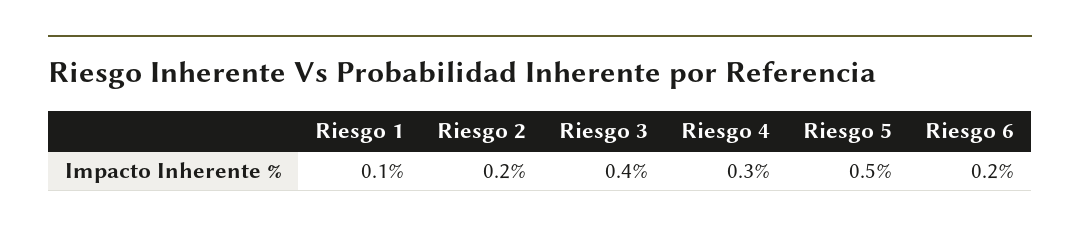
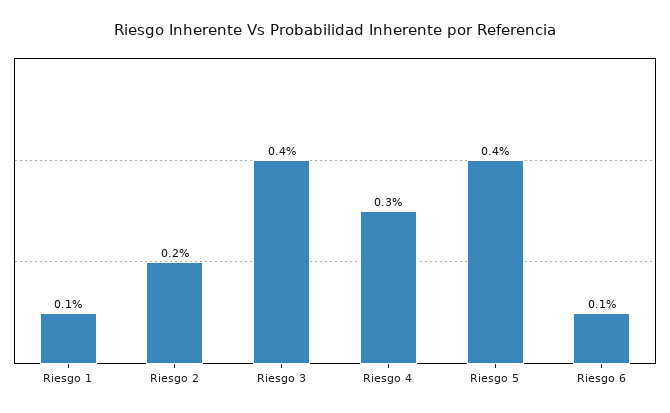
Riesgo 5: 0.5 -> 0.4
Riesgo 6: 0.2 -> 0.1

